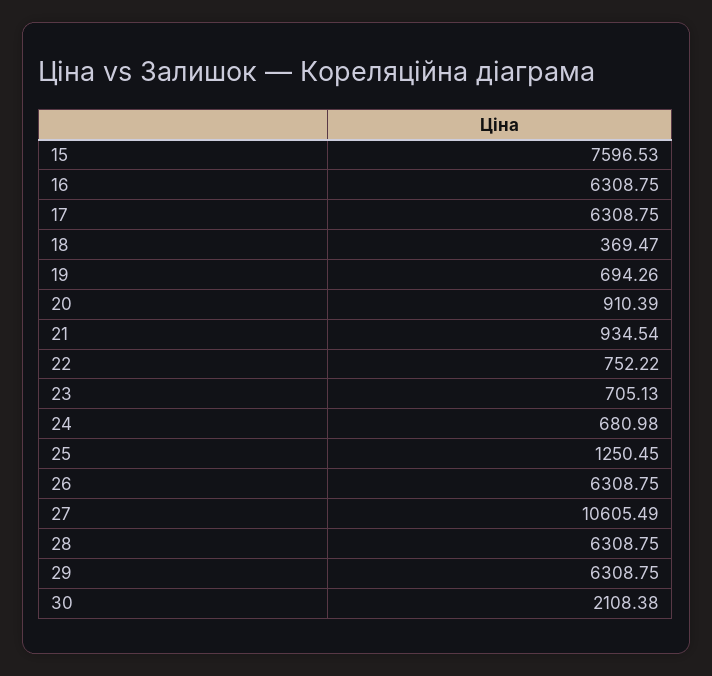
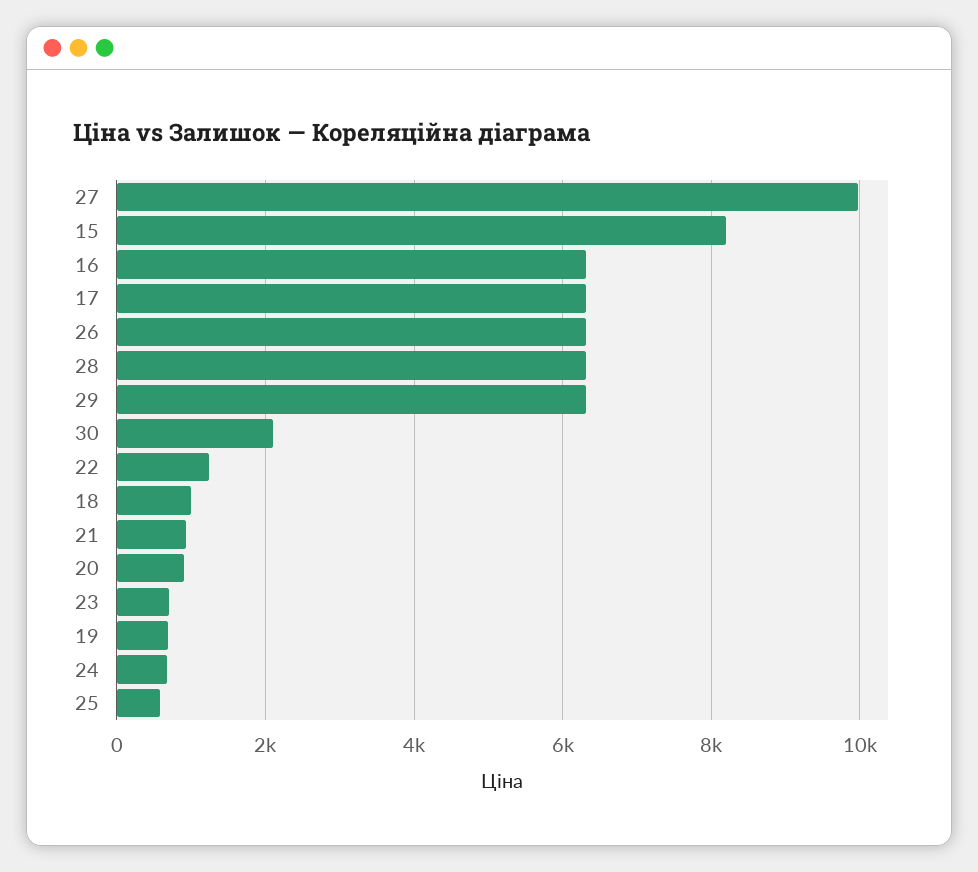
15: 7596.53 -> 8200
18: 369.47 -> 1000
22: 752.22 -> 1200
25: 1250.45 -> 600
27: 10605.49 -> 10000

